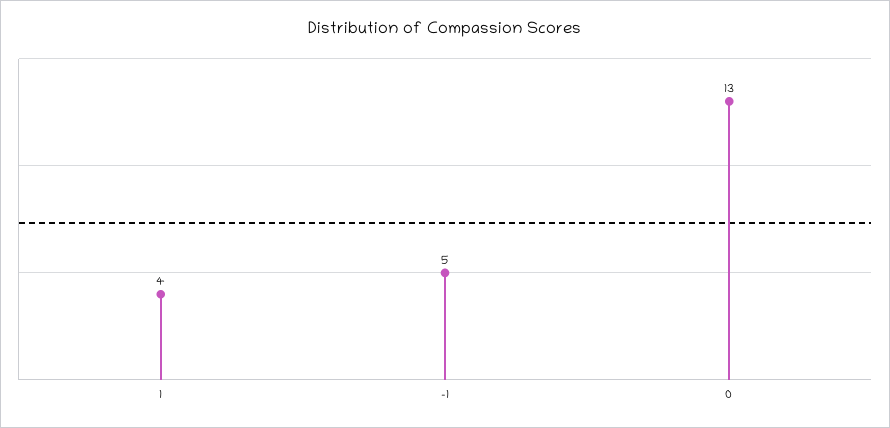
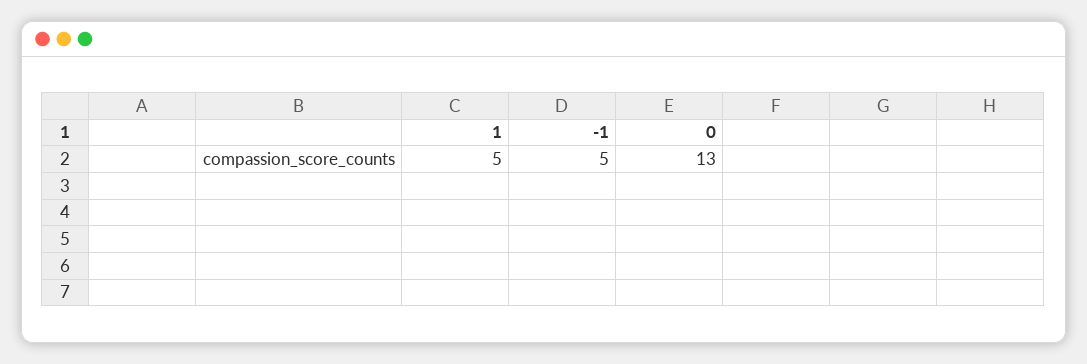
1: 4 -> 5

